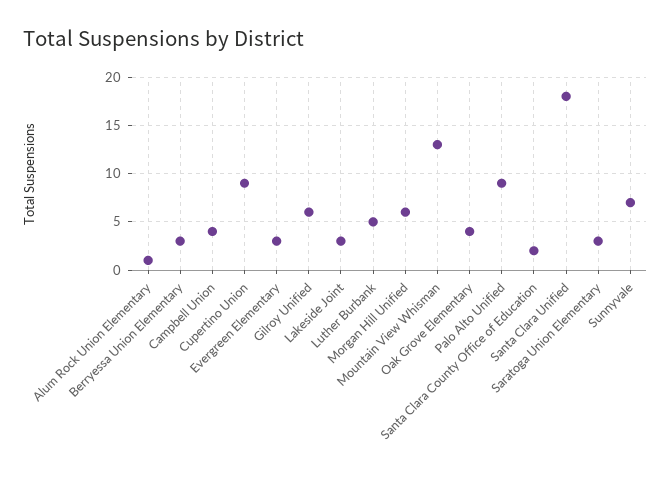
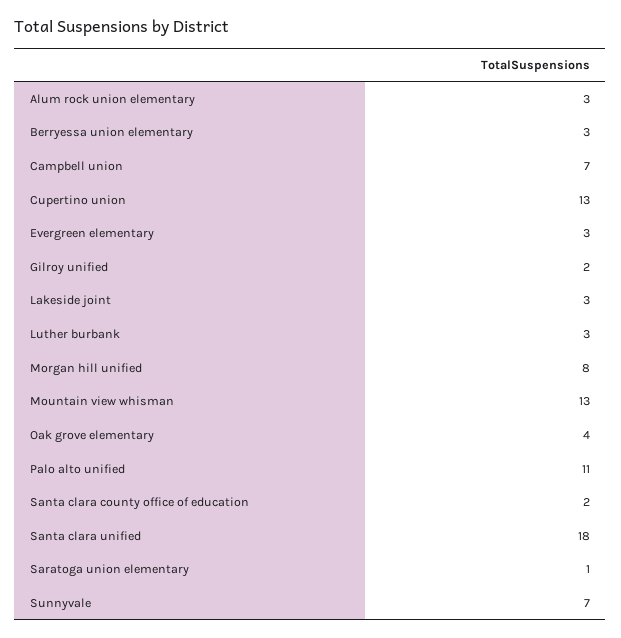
Alum Rock Union Elementary: 1 -> 3
Campbell Union: 4 -> 7
Cupertino Union: 9 -> 13
Gilroy Unified: 6 -> 2
Luther Burbank: 5 -> 3
Morgan Hill Unified: 6 -> 8
Palo Alto Unified: 9 -> 11
Saratoga Union Elementary: 3 -> 1

